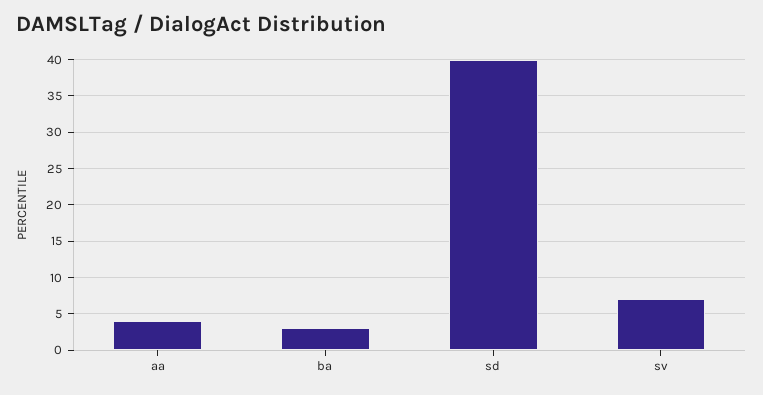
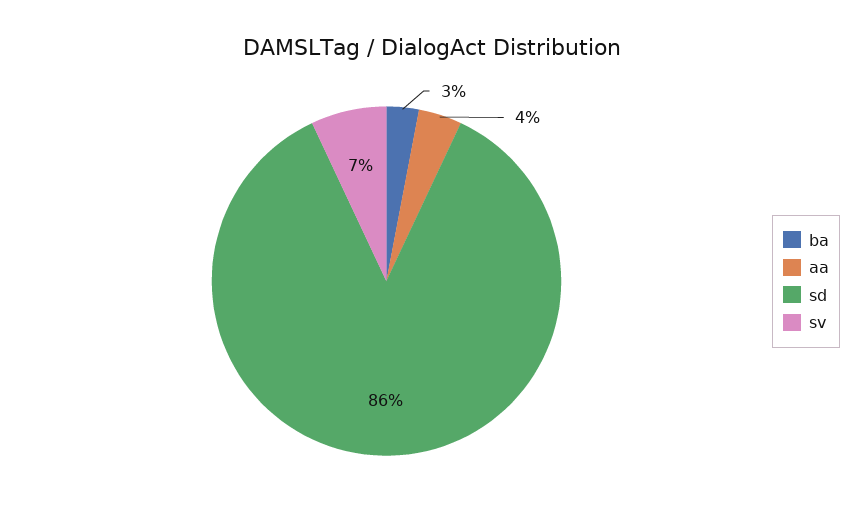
sd: 40 -> 86

